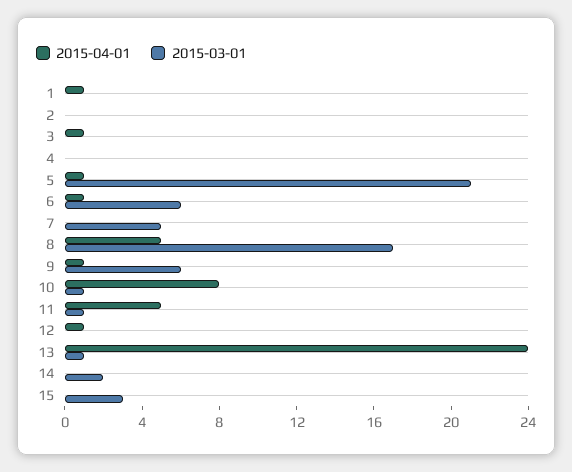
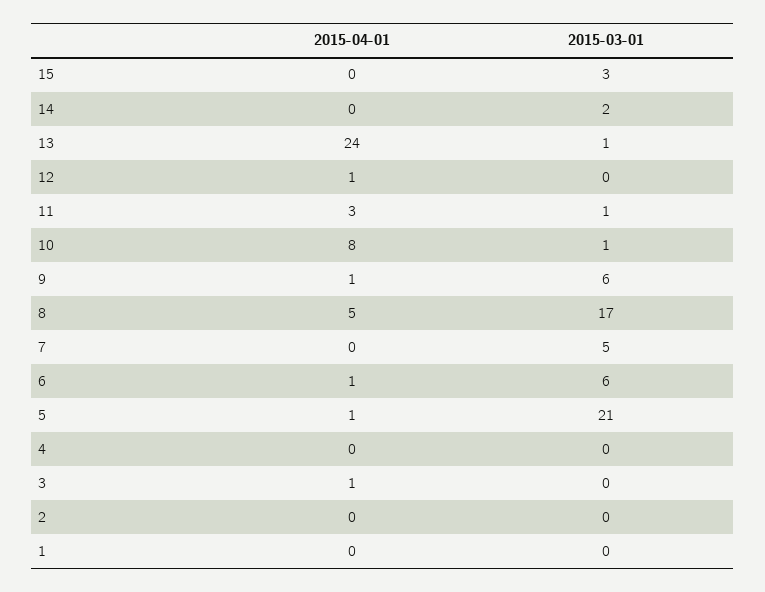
2015-04-01, 1: 1 -> 0
2015-04-01, 11: 5 -> 3

